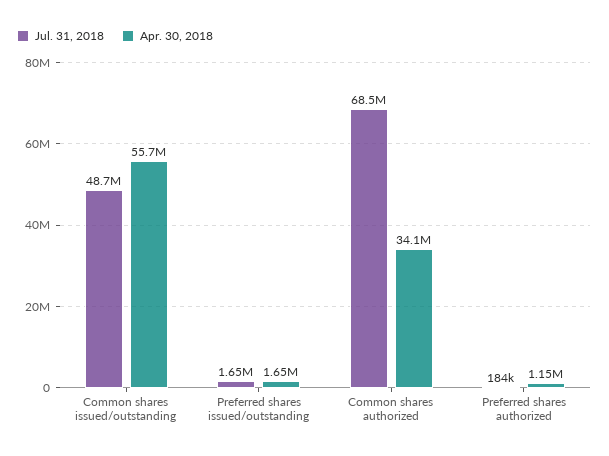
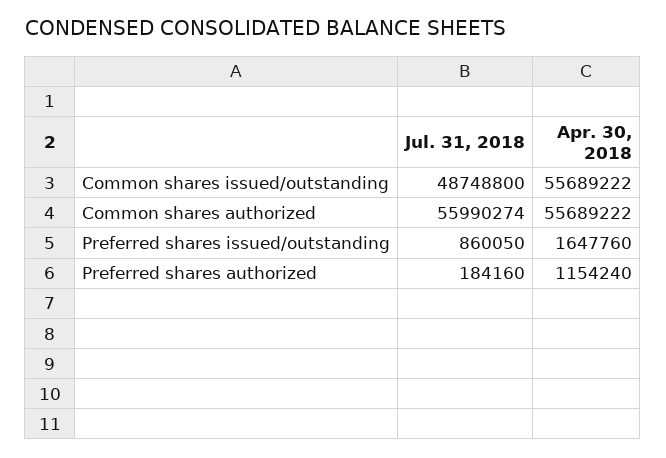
Jul. 31, 2018, Preferred shares issued/outstanding: 1650000 -> 860050
Jul. 31, 2018, Common shares authorized: 68500000 -> 55990274
Apr. 30, 2018, Common shares authorized: 34100000 -> 55689222

